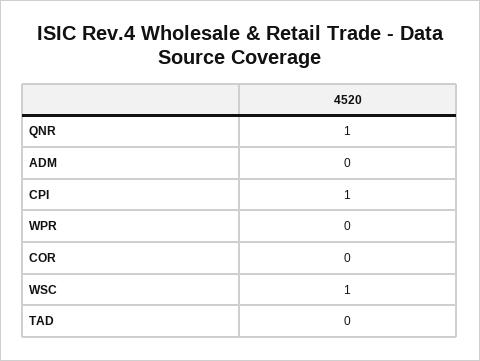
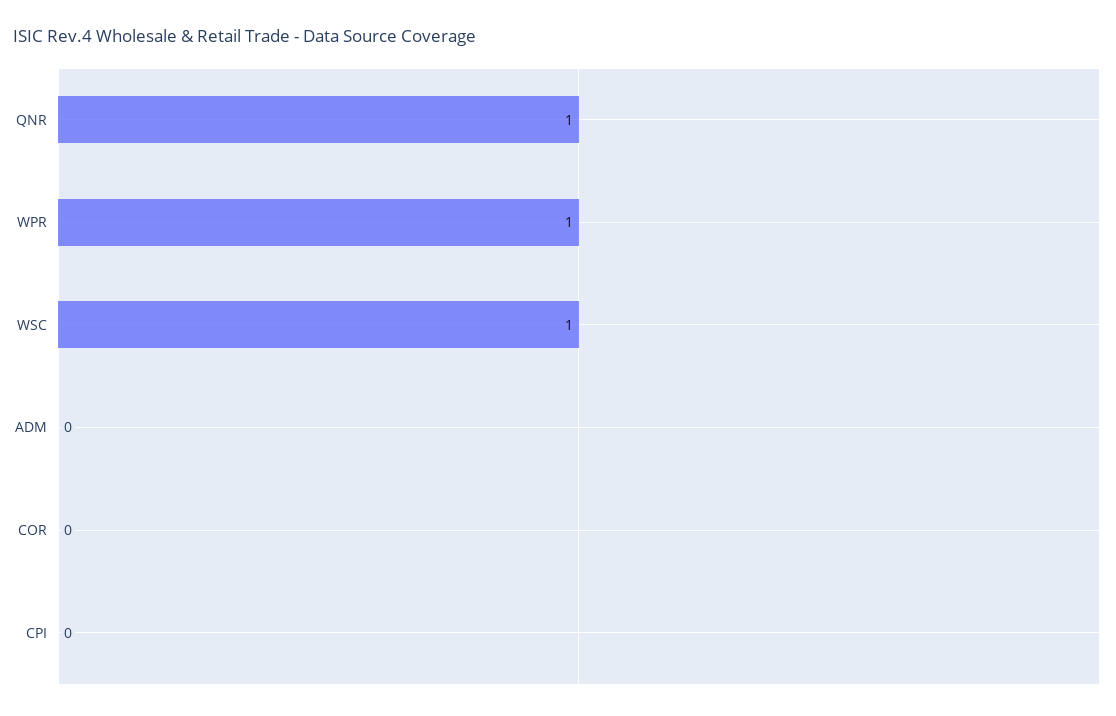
CPI: 1 -> 0
WPR: 0 -> 1
TAD: 0 -> none

